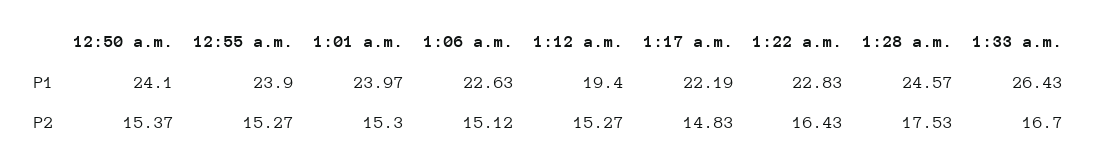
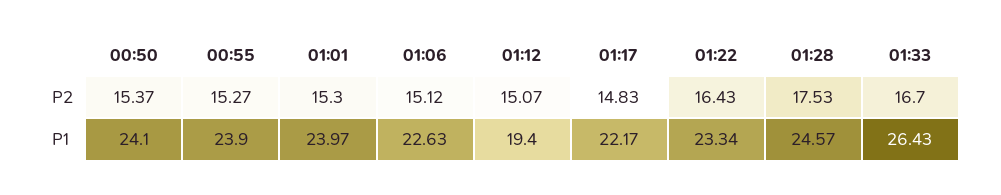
1:17 a.m., P1: 22.19 -> 22.17
1:22 a.m., P1: 22.83 -> 23.34
1:12 a.m., P2: 15.27 -> 15.07

